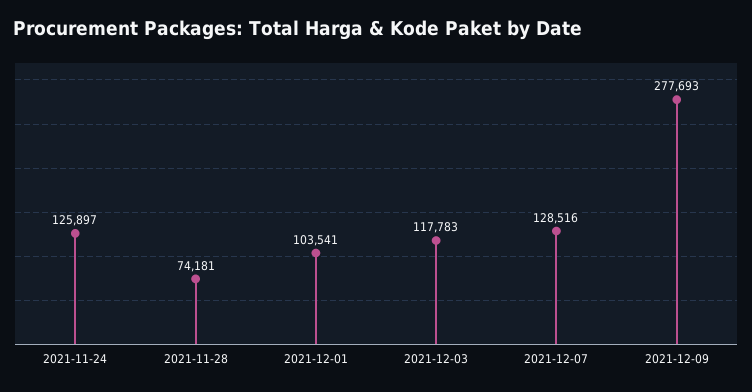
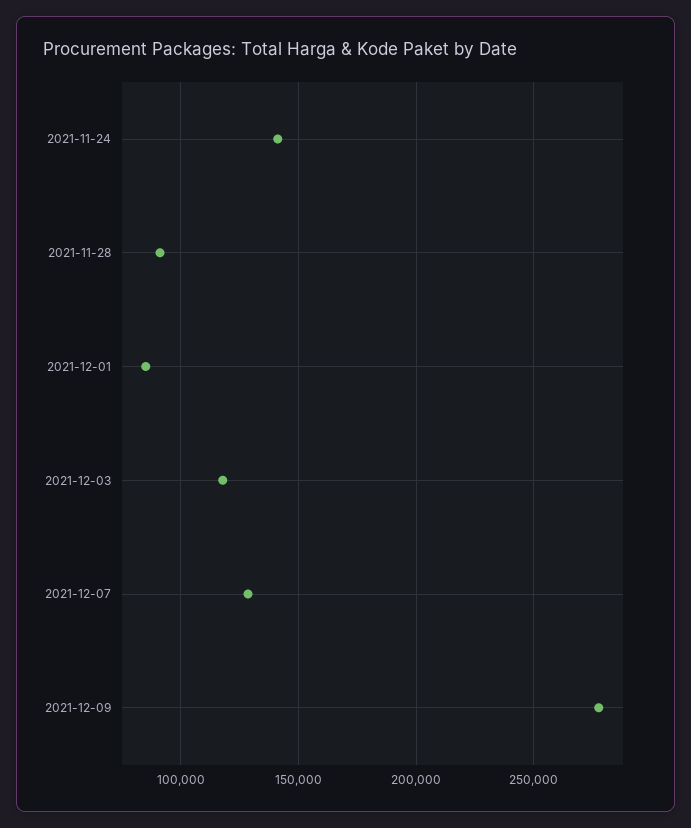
2021-11-24: 125897 -> 140000
2021-11-28: 74181 -> 90000
2021-12-01: 103541 -> 85000

